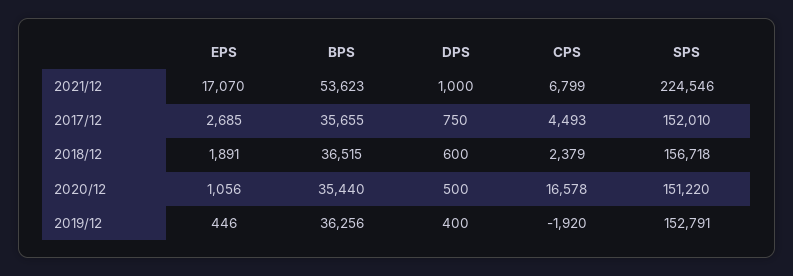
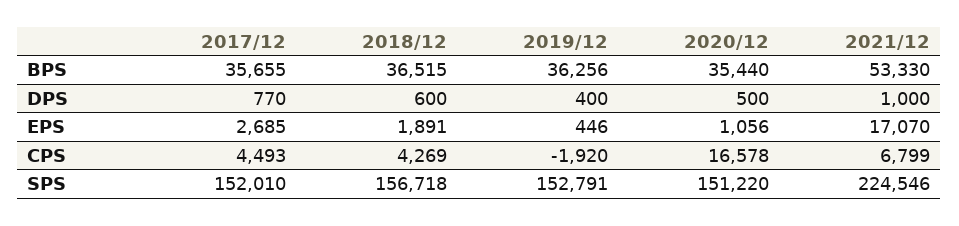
BPS, 2021/12: 53623 -> 53330
DPS, 2017/12: 750 -> 770
CPS, 2018/12: 2379 -> 4269

